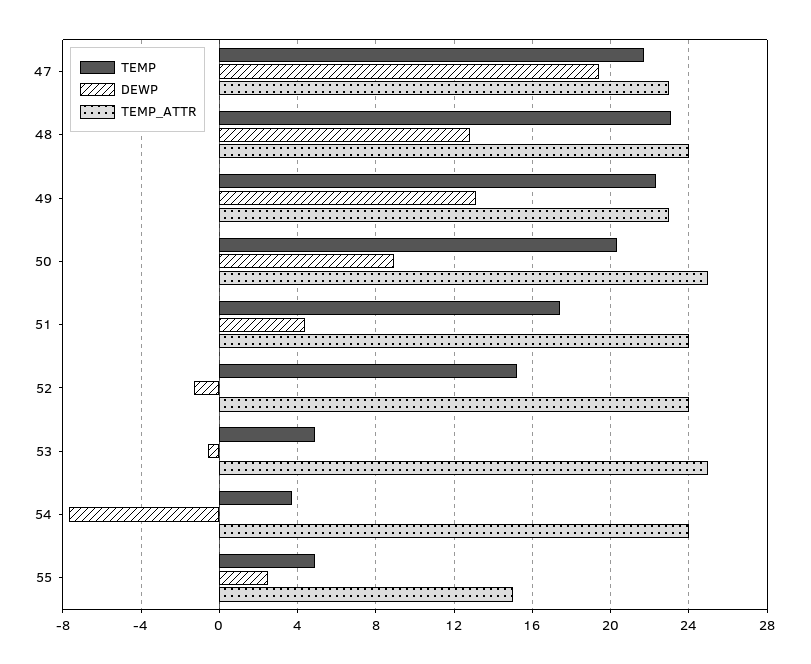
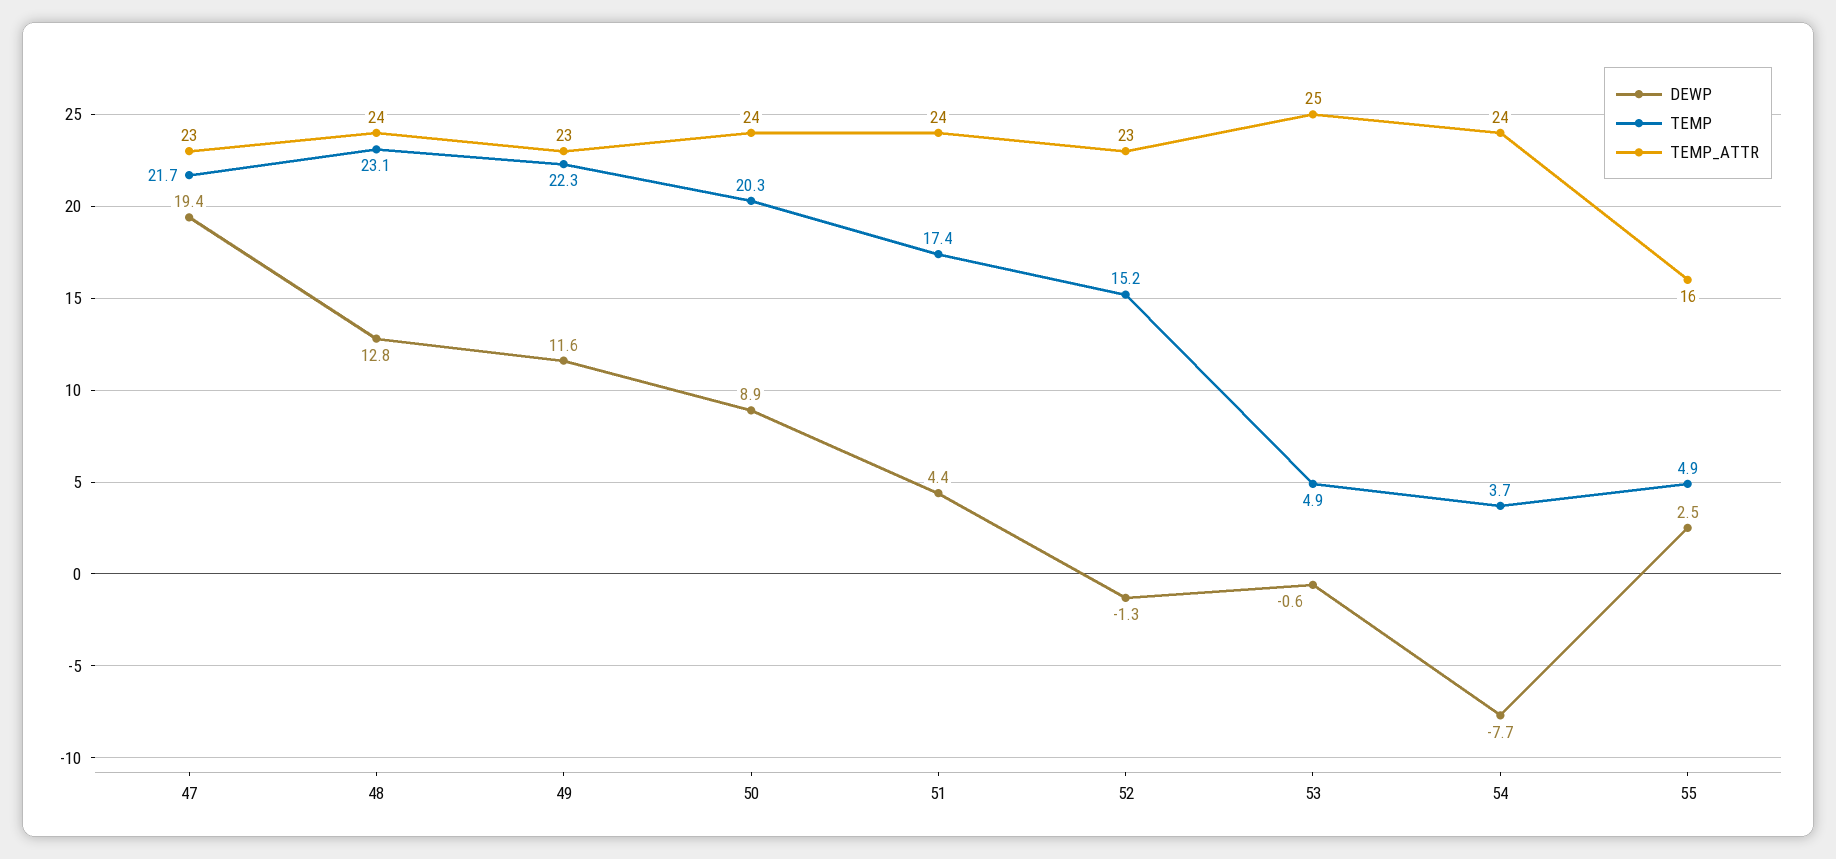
DEWP, 49: 13 -> 11.6
TEMP_ATTR, 50: 25 -> 24
TEMP_ATTR, 52: 24 -> 23
TEMP_ATTR, 55: 15 -> 16

